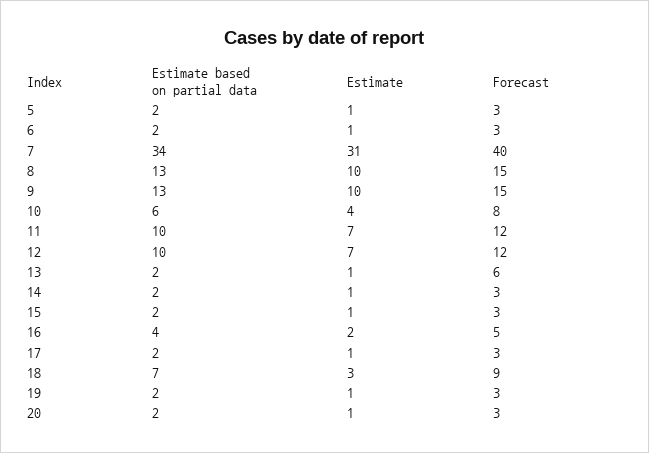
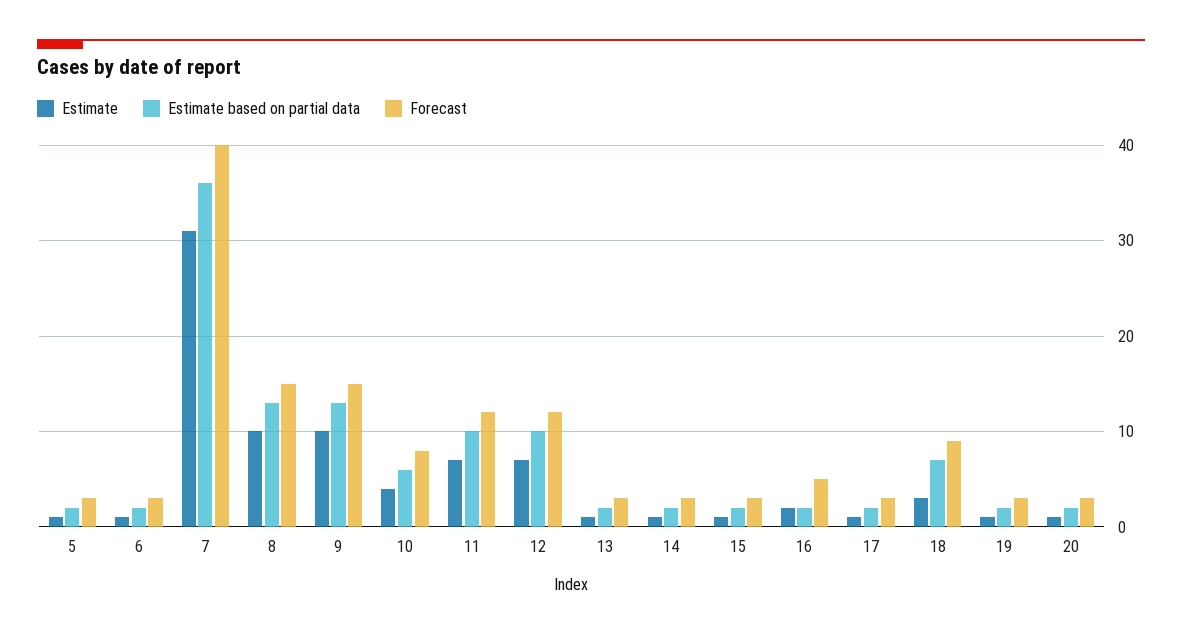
Estimate based on partial data, 7: 34 -> 36
Forecast, 13: 6 -> 3
Estimate based on partial data, 16: 4 -> 2

